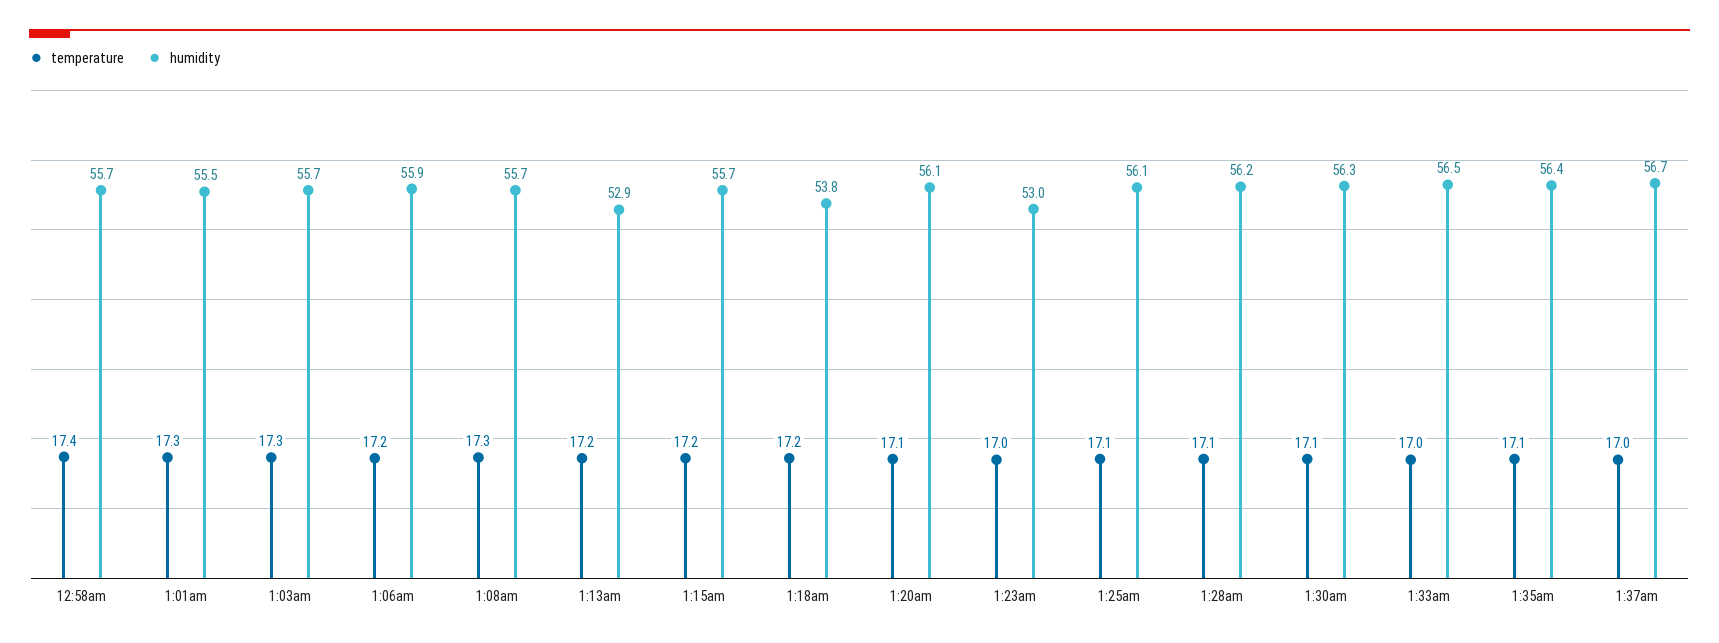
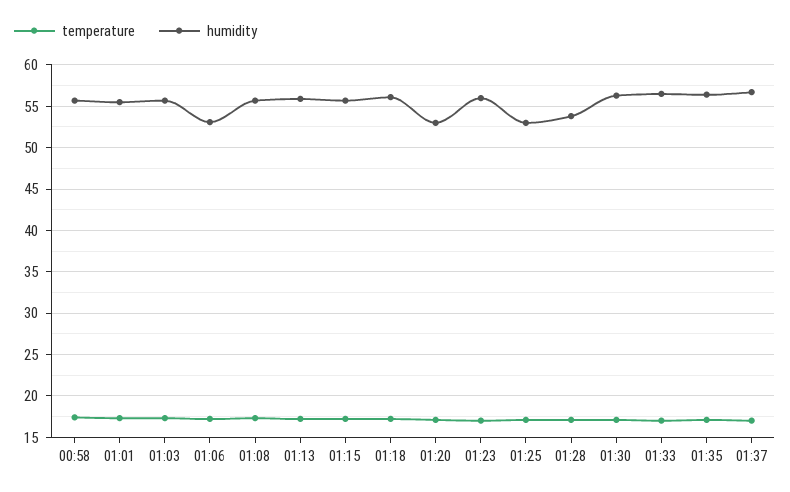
humidity, 1:06am: 55.9 -> 53
humidity, 1:13am: 52.9 -> 56
humidity, 1:18am: 53.8 -> 56
humidity, 1:20am: 56.1 -> 53
humidity, 1:23am: 53 -> 56
humidity, 1:25am: 56.1 -> 53
humidity, 1:28am: 56.2 -> 54

